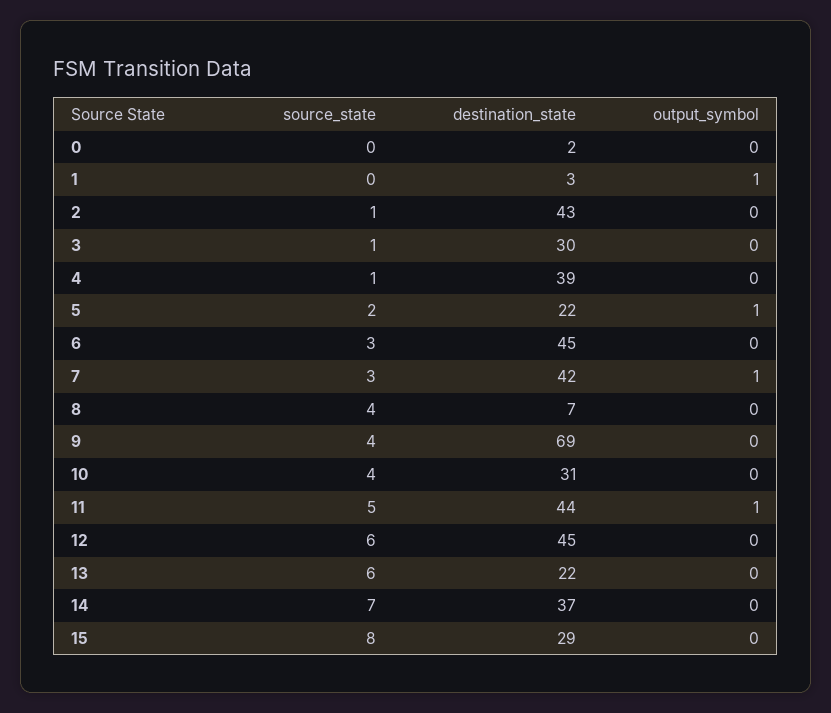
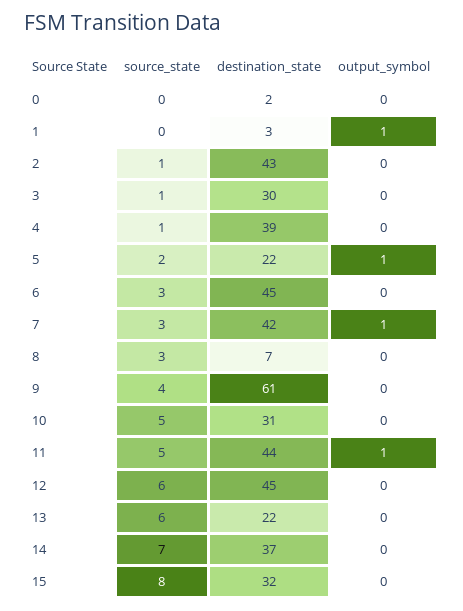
source_state, 8: 4 -> 3
destination_state, 9: 69 -> 61
source_state, 10: 4 -> 5
destination_state, 15: 29 -> 32

